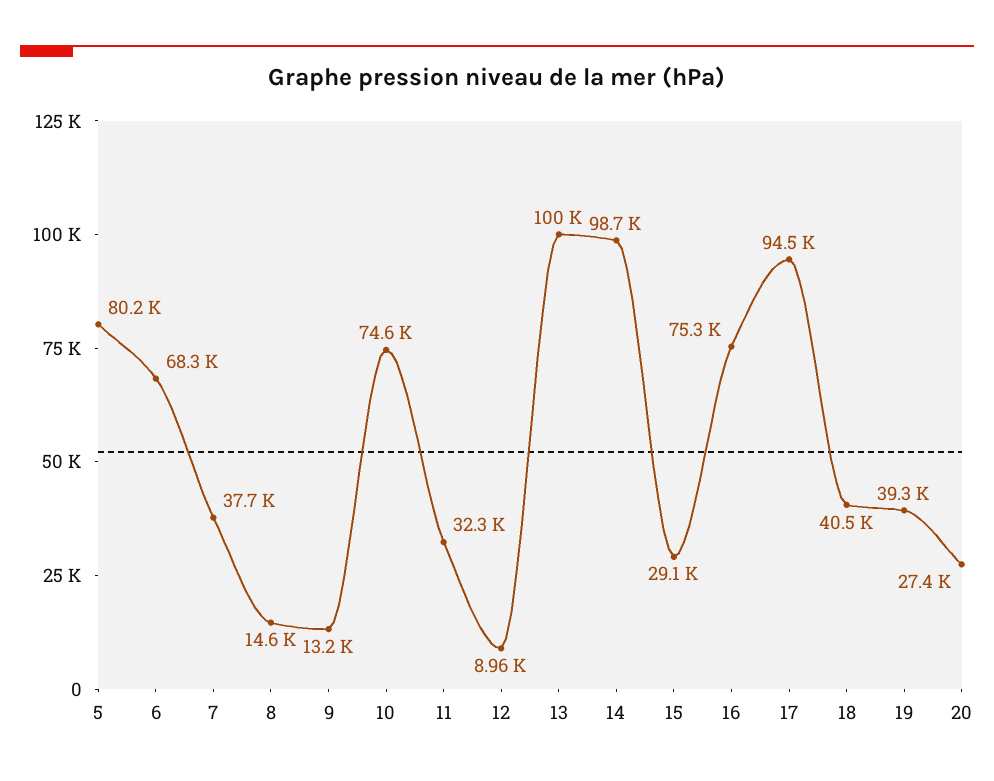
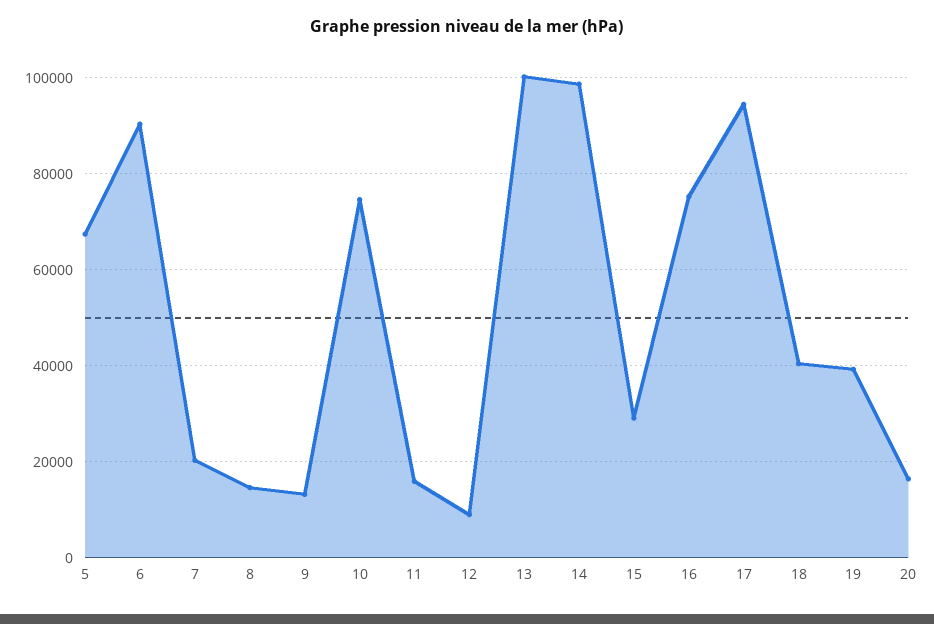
5: 80200 -> 68000
6: 68300 -> 90000
7: 37700 -> 20000
11: 32300 -> 16000
20: 27400 -> 16000

